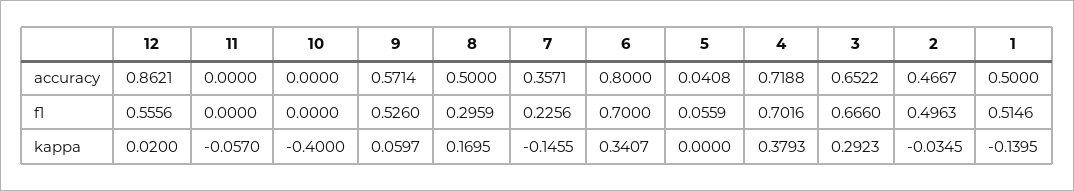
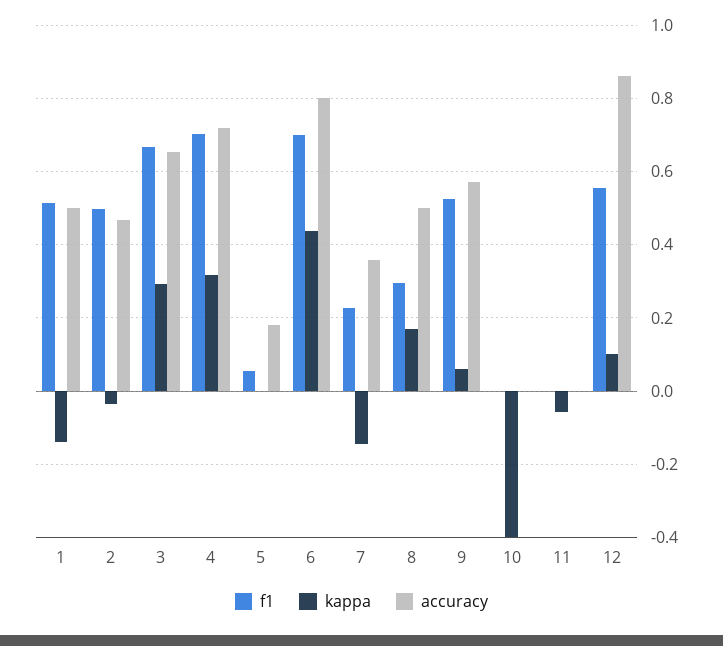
accuracy, 5: 0.0408 -> 0.18
kappa, 12: 0.02 -> 0.1
kappa, 6: 0.3407 -> 0.44
kappa, 4: 0.3793 -> 0.32

